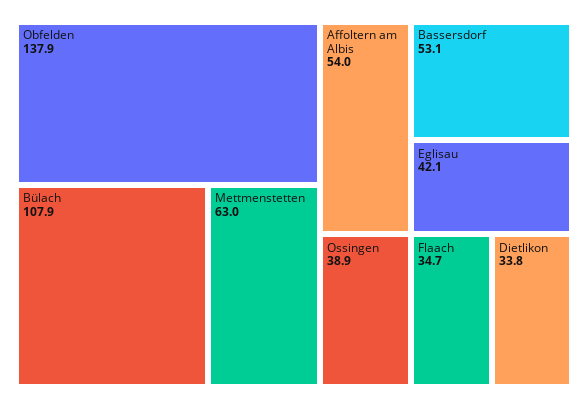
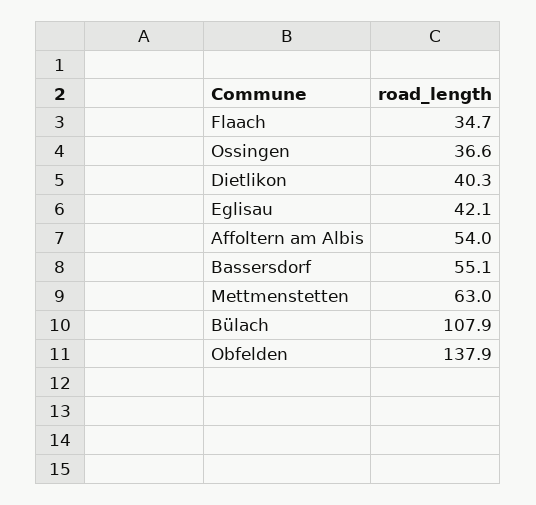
Bassersdorf: 53.1 -> 55.1
Ossingen: 38.9 -> 36.6
Dietlikon: 33.8 -> 40.3

